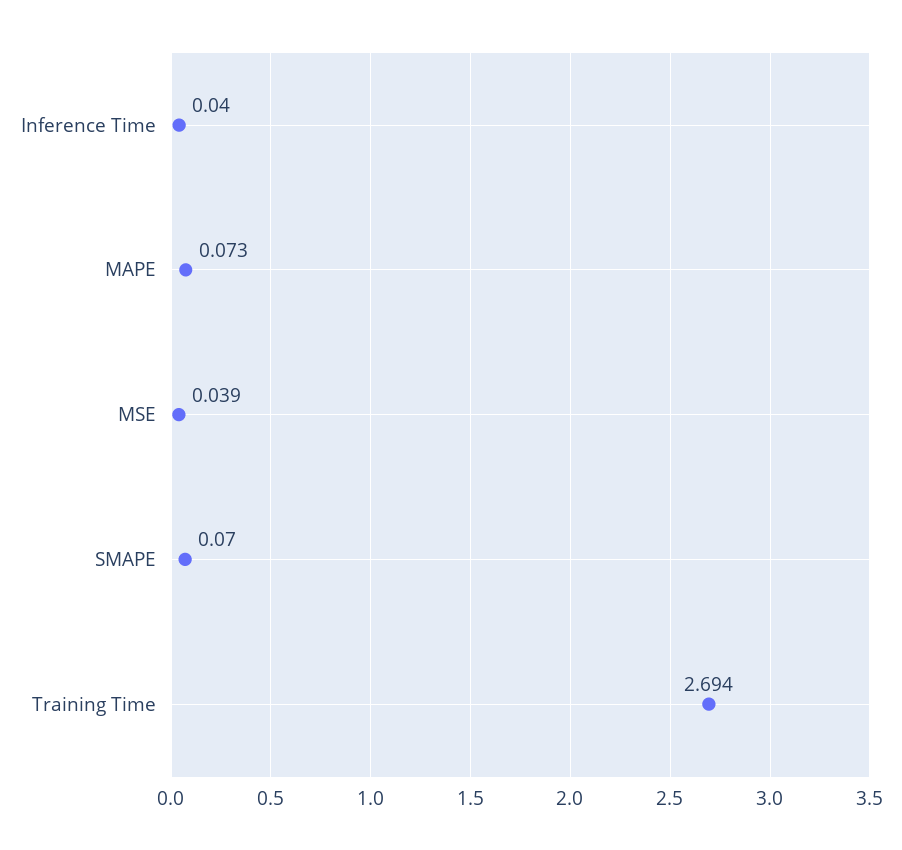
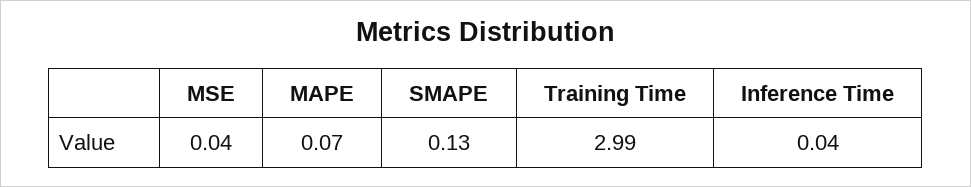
SMAPE: 0.07 -> 0.13
Training Time: 2.694 -> 2.99

